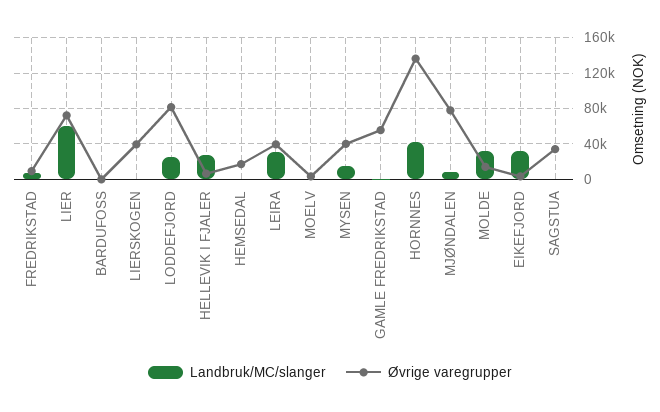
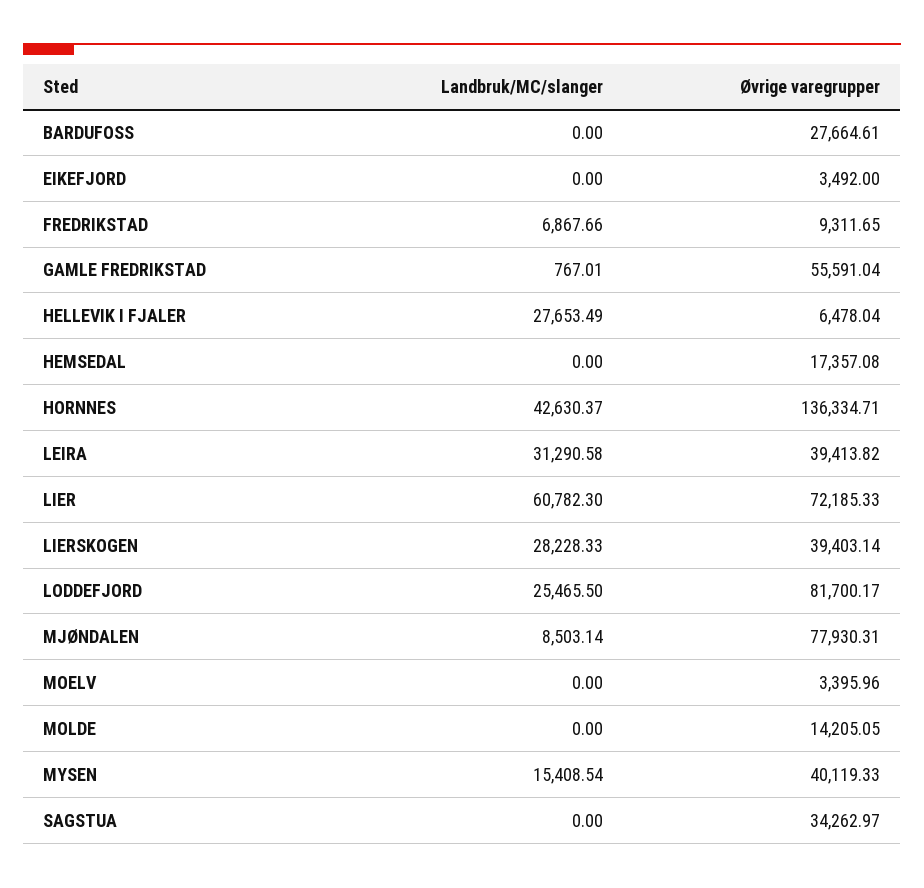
Øvrige varegrupper, BARDUFOSS: 0 -> 27664.61
Landbruk/MC/slanger, LIERSKOGEN: 0 -> 28228.33
Landbruk/MC/slanger, MOLDE: 30000 -> 0
Landbruk/MC/slanger, EIKEFJORD: 30000 -> 0

